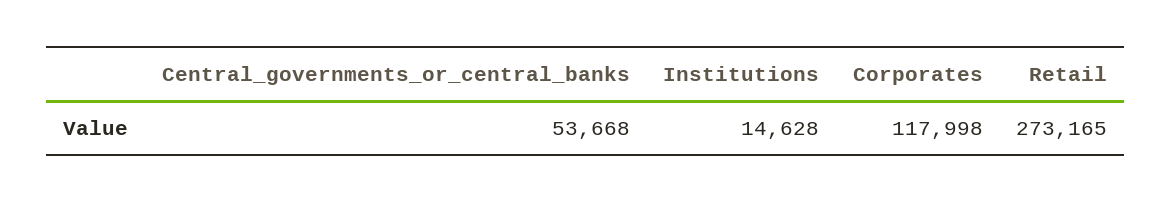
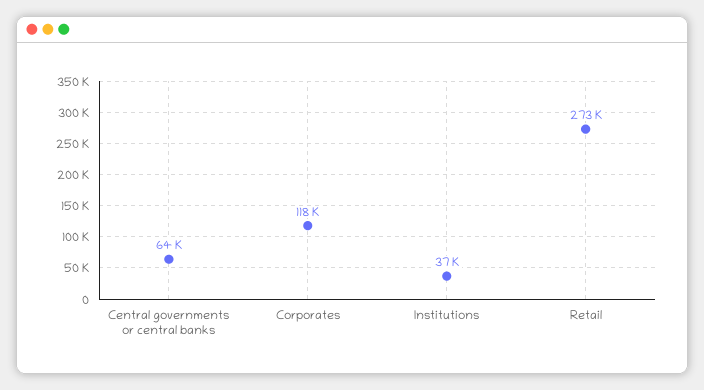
Central_governments_or_central_banks: 53668 -> 64000
Institutions: 14628 -> 37000

